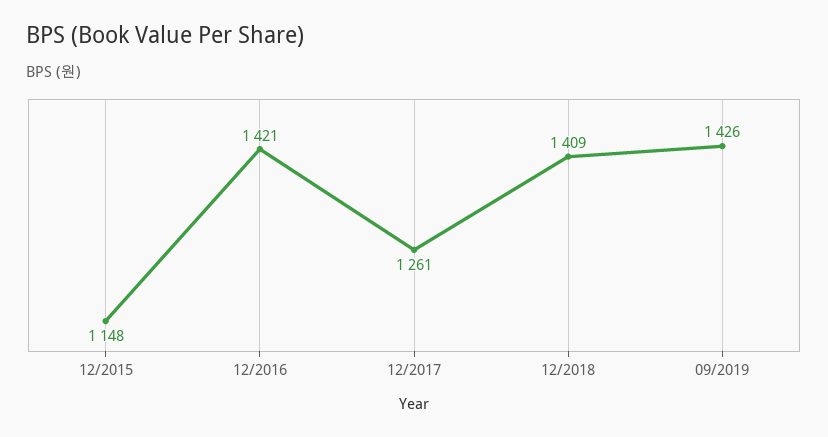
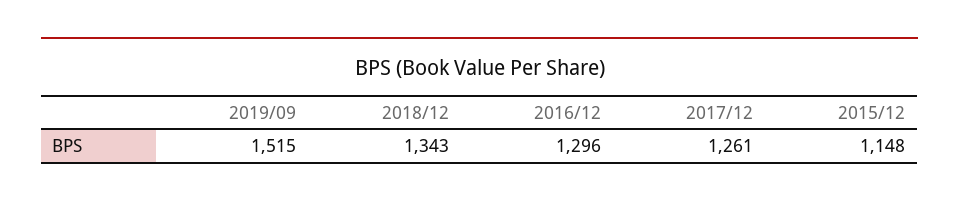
12/2016: 1421 -> 1296
12/2018: 1409 -> 1343
09/2019: 1426 -> 1515

